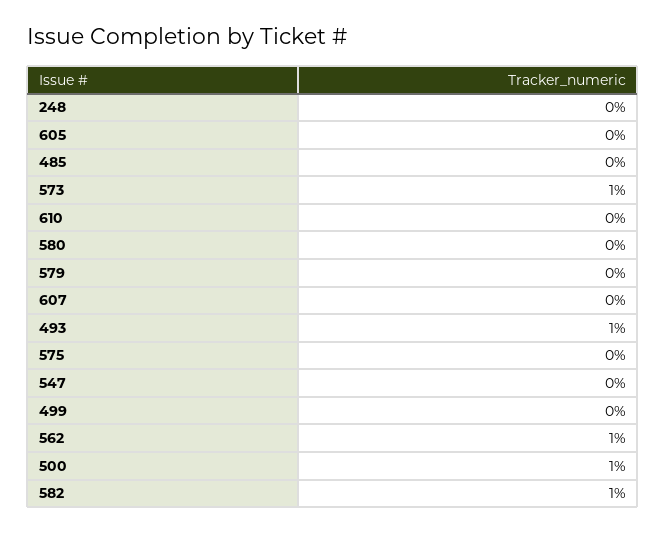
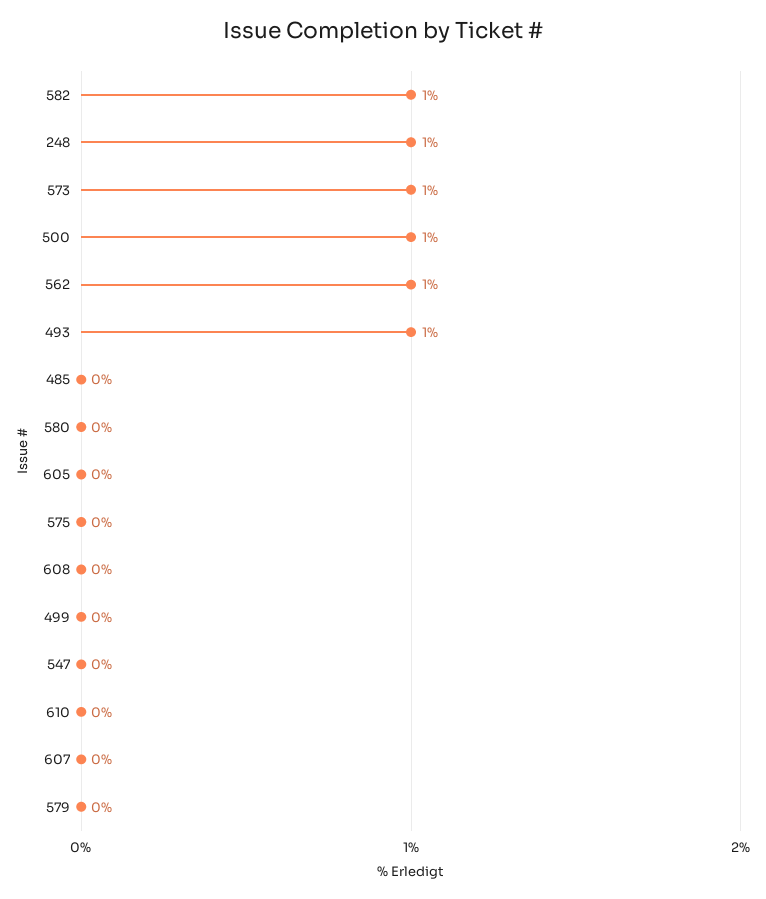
248: 0 -> 1
608: none -> 0

